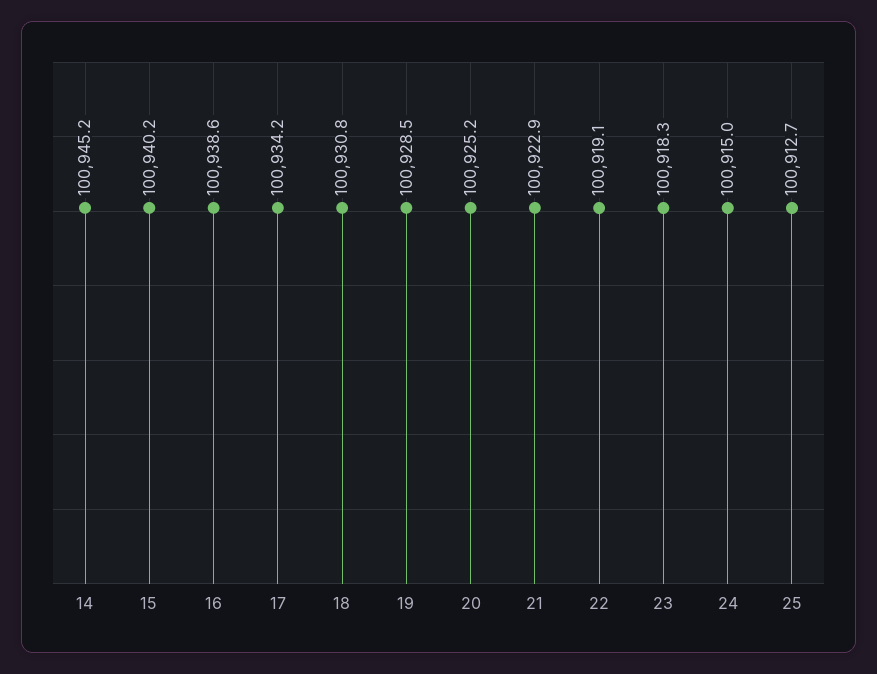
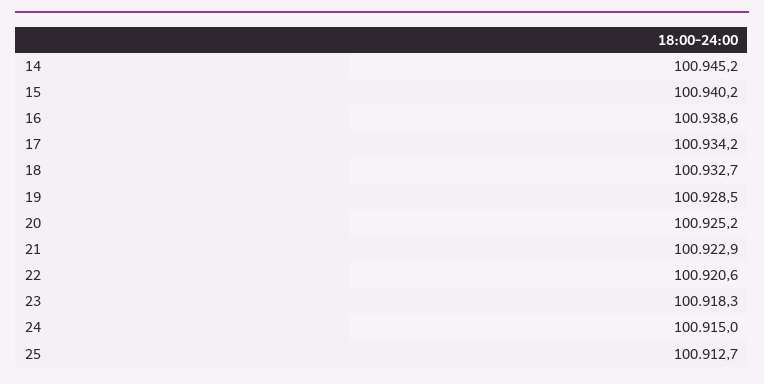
18: 100930.8 -> 100932.7
22: 100919.1 -> 100920.6

